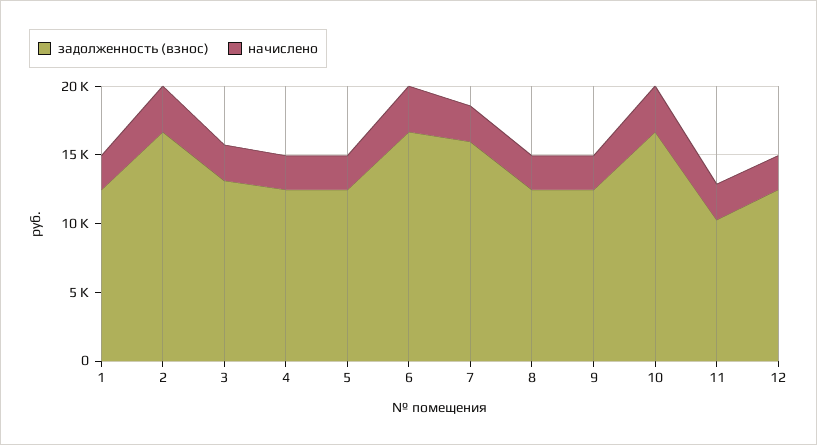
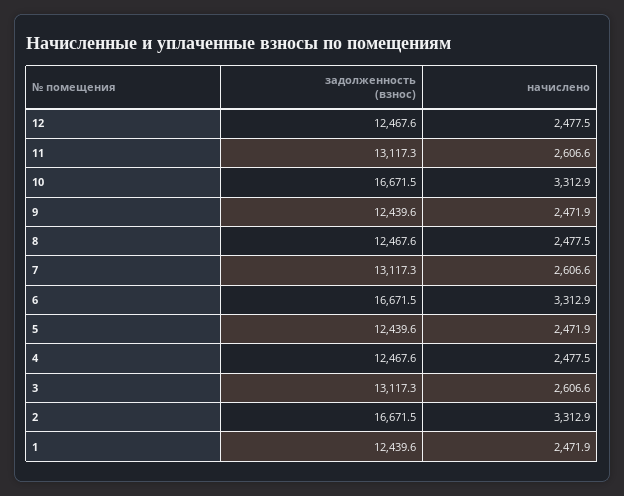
задолженность (взнос), 7: 16000 -> 13117.3
задолженность (взнос), 11: 10000 -> 13117.3

